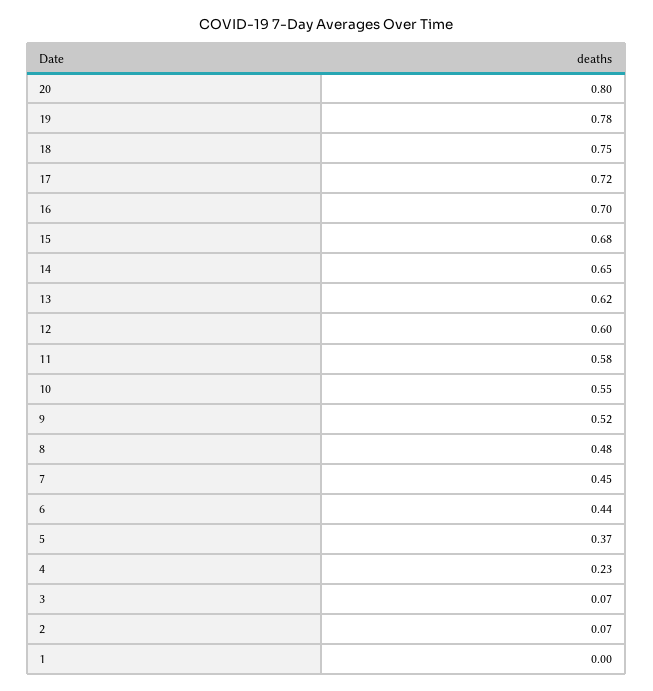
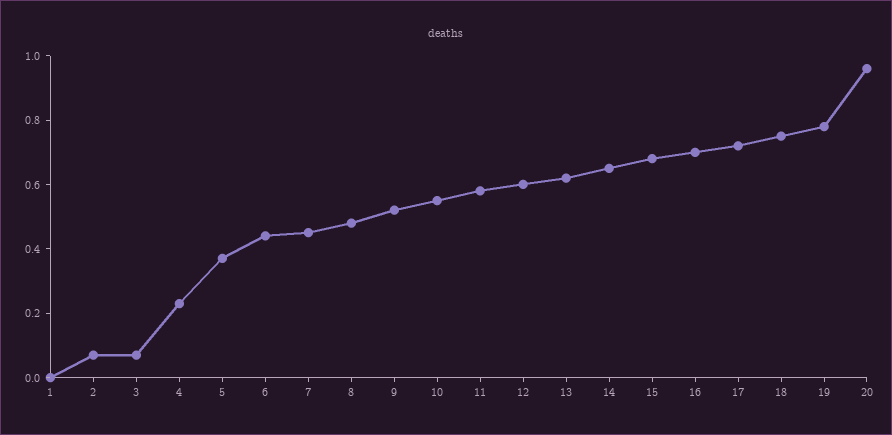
20: 0.8 -> 0.95

